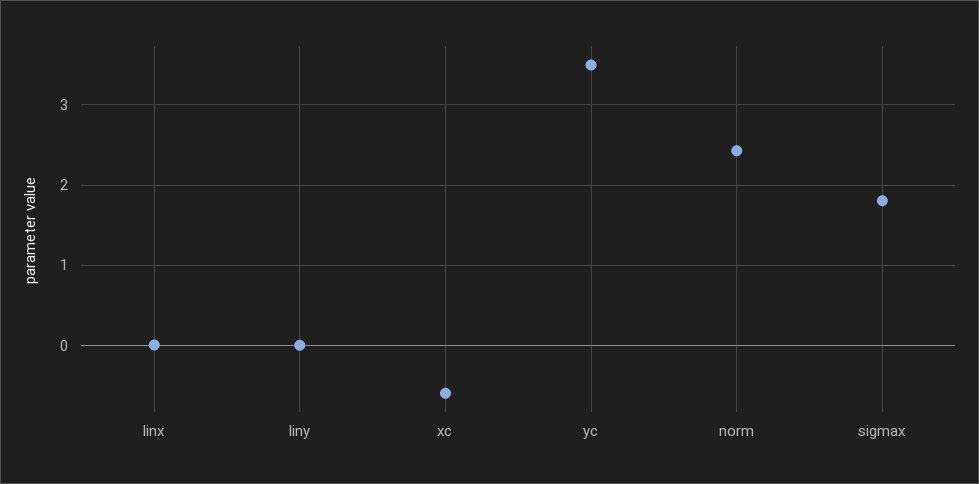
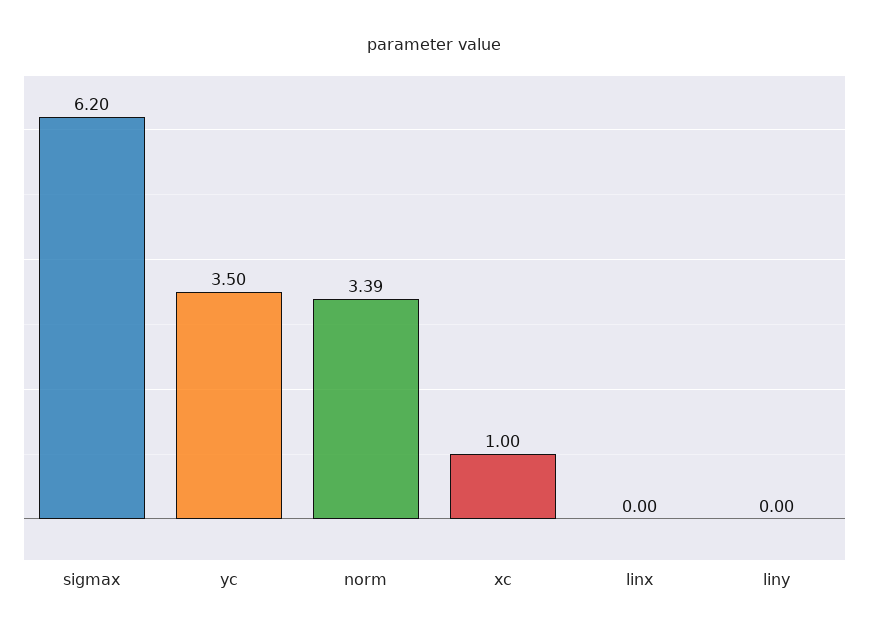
xc: -0.6 -> 1
norm: 2.4 -> 3.39
sigmax: 1.8 -> 6.2

